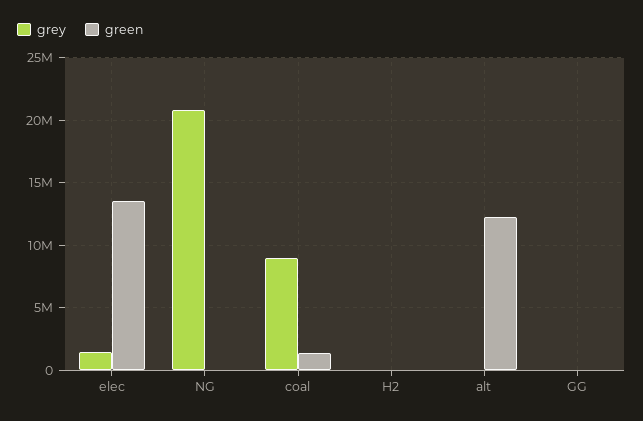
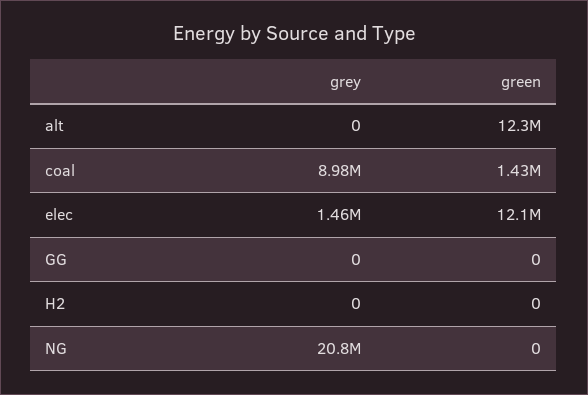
green, elec: 13500000 -> 12100000

